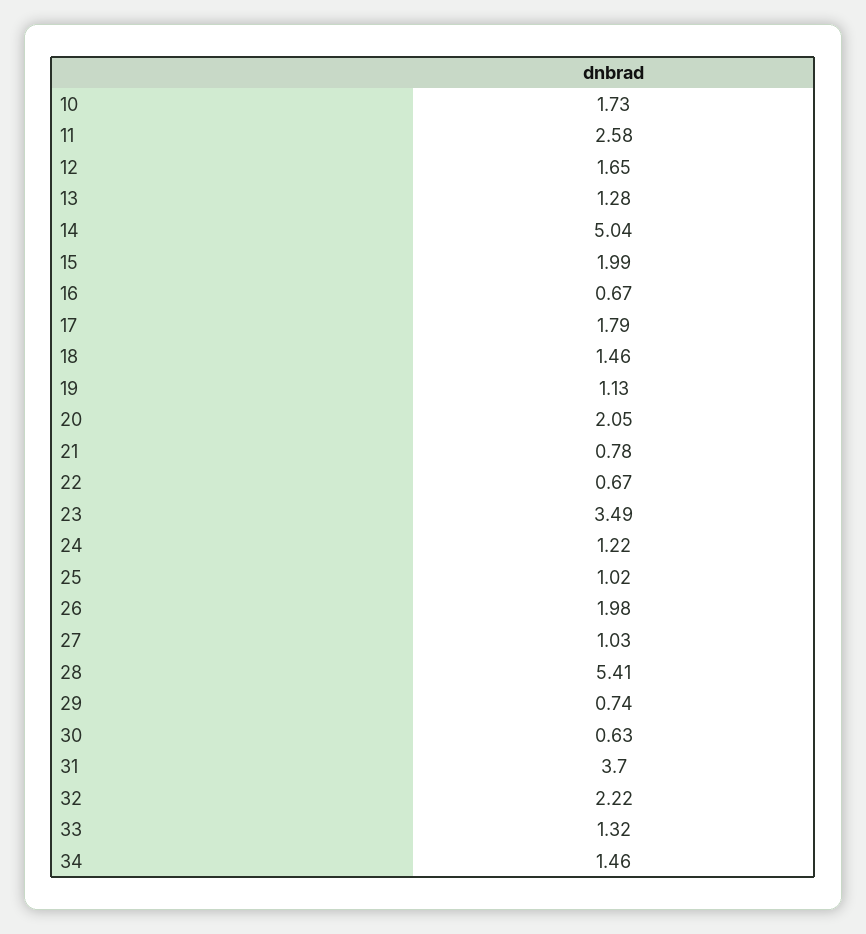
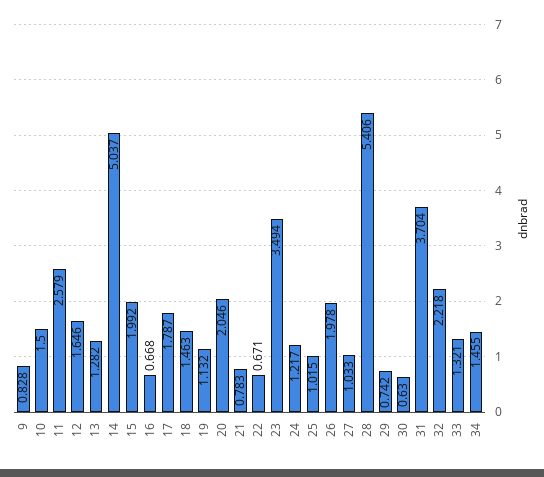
10: 1.73 -> 1.5
9: none -> 0.828

